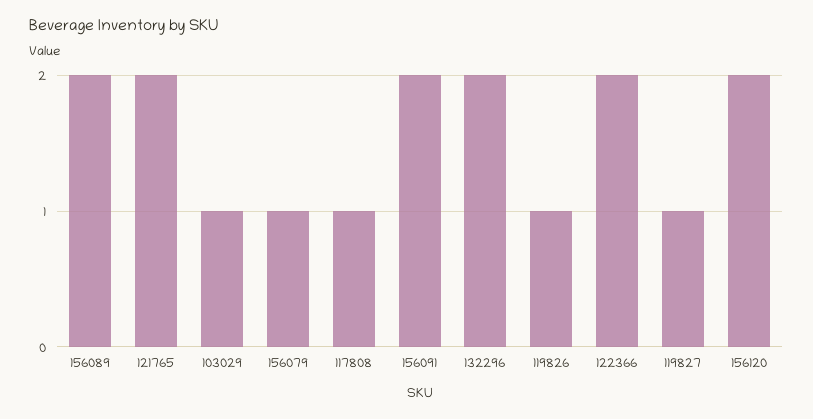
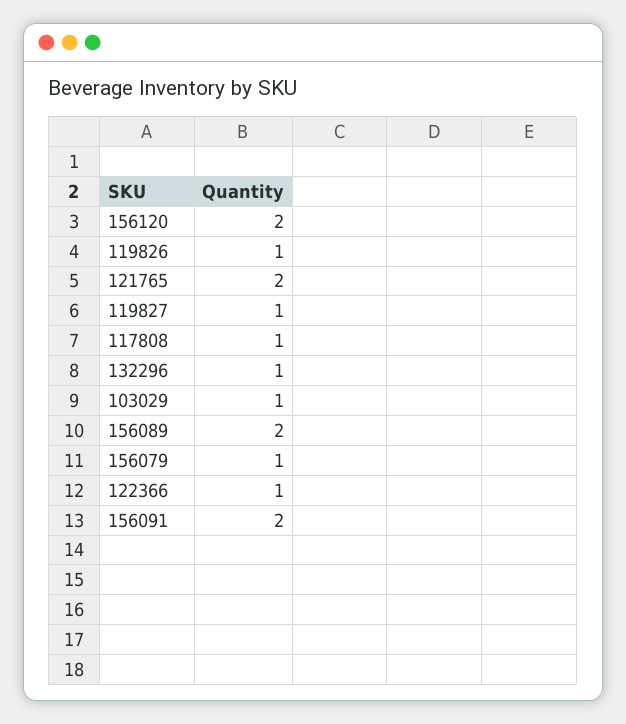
132296: 2 -> 1
122366: 2 -> 1

